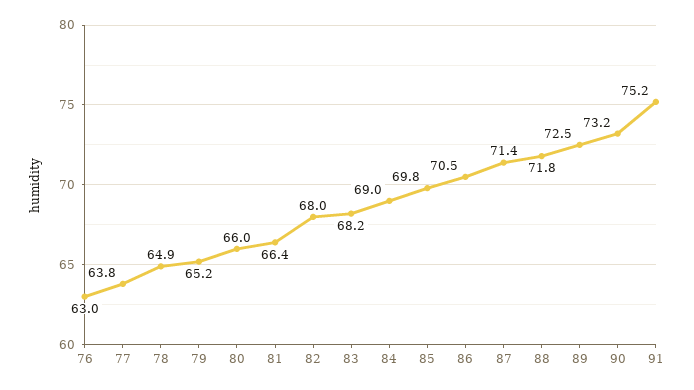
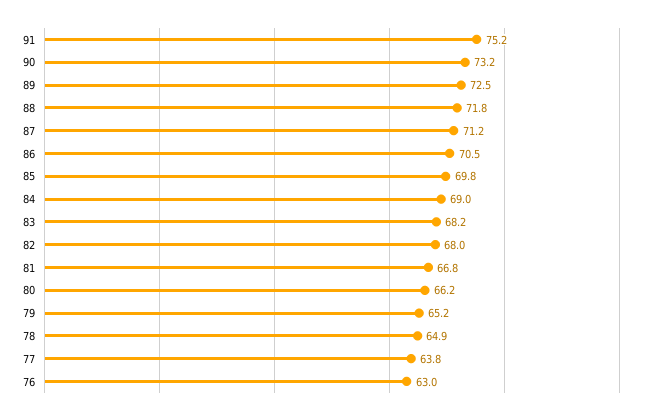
80: 66 -> 66.2
81: 66.4 -> 66.8
87: 71.4 -> 71.2

